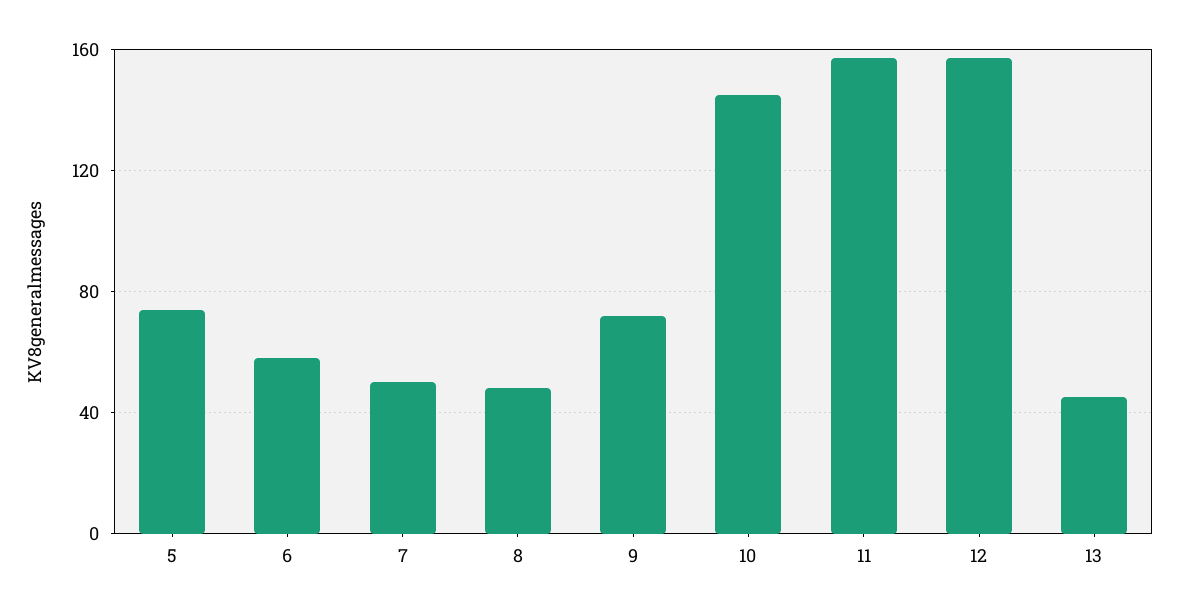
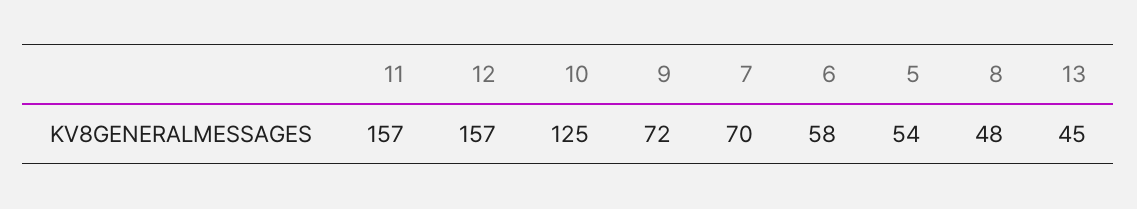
5: 75 -> 54
7: 50 -> 70
10: 145 -> 125

